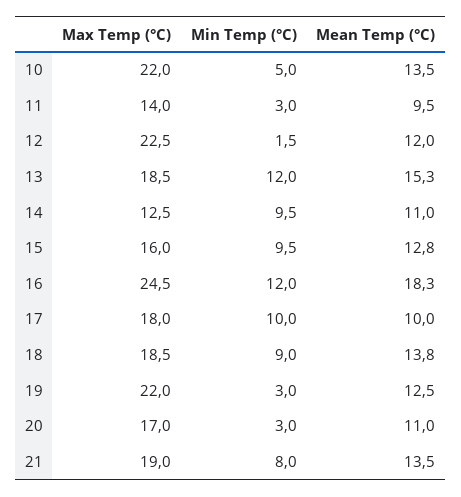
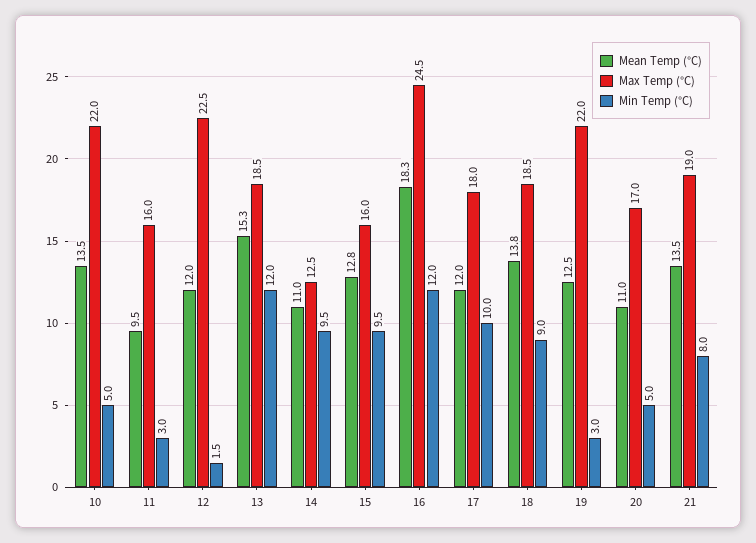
Max Temp (°C), 11: 14 -> 16
Mean Temp (°C), 17: 10 -> 12
Min Temp (°C), 20: 3 -> 5

